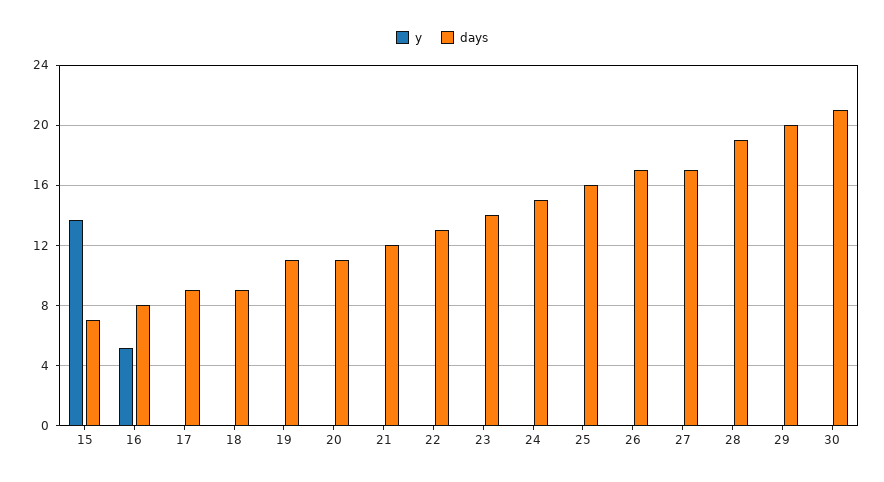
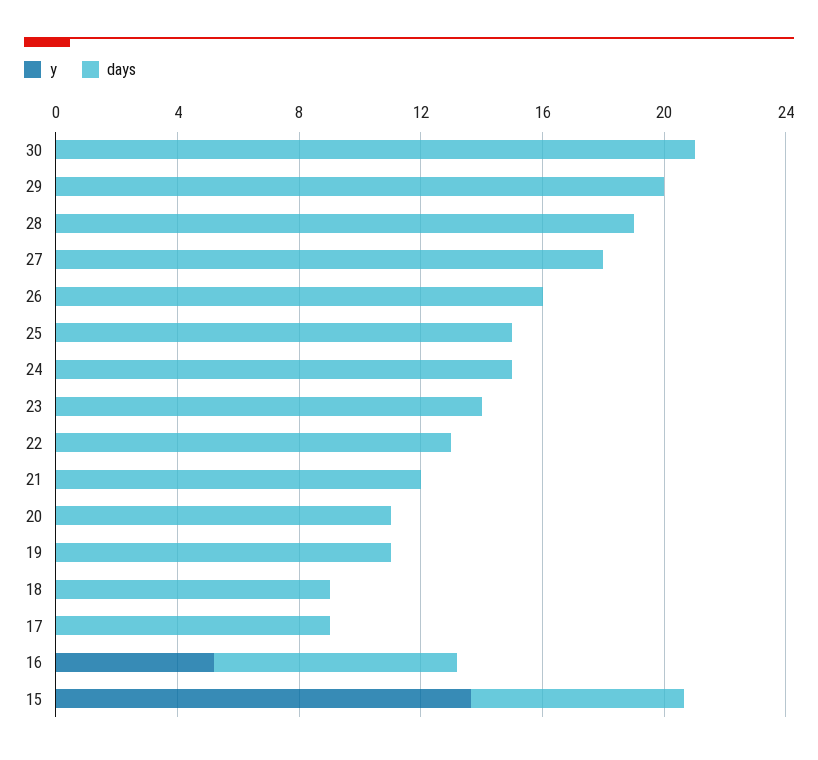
days, 25: 16 -> 15
days, 26: 17 -> 16
days, 27: 17 -> 18

